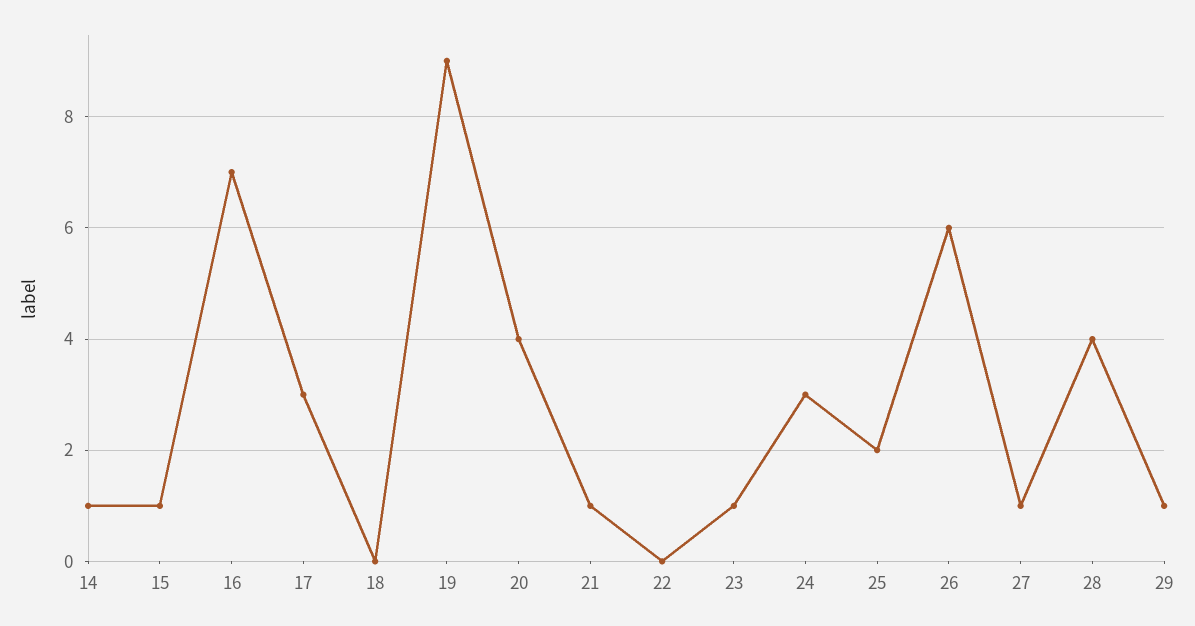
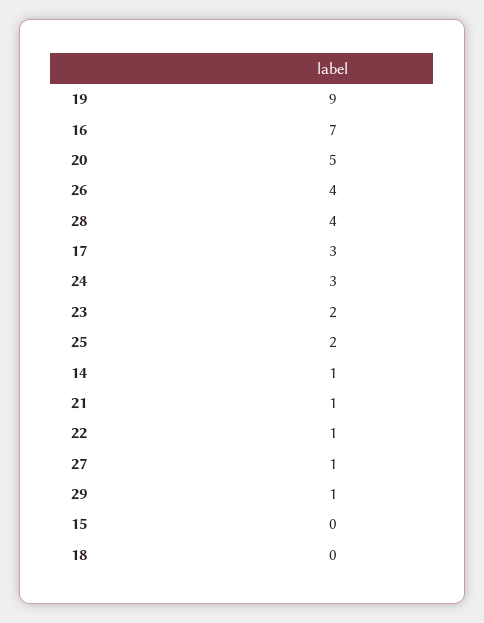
15: 1 -> 0
20: 4 -> 5
22: 0 -> 1
23: 1 -> 2
26: 6 -> 4

